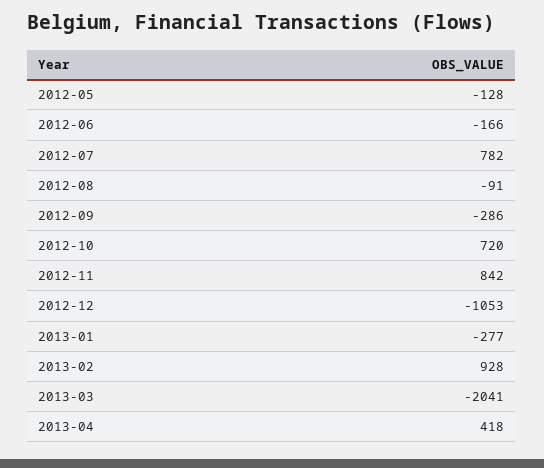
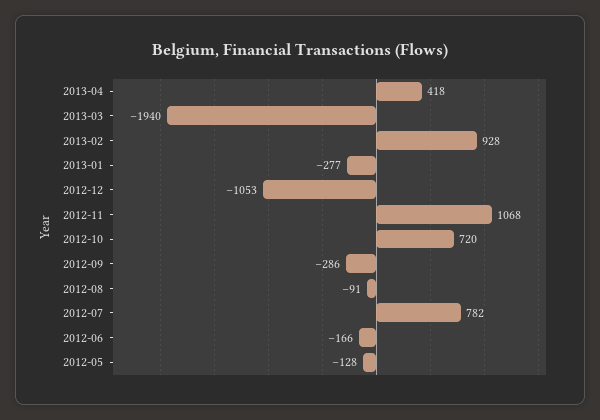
2012-11: 842 -> 1068
2013-03: -2041 -> -1940

